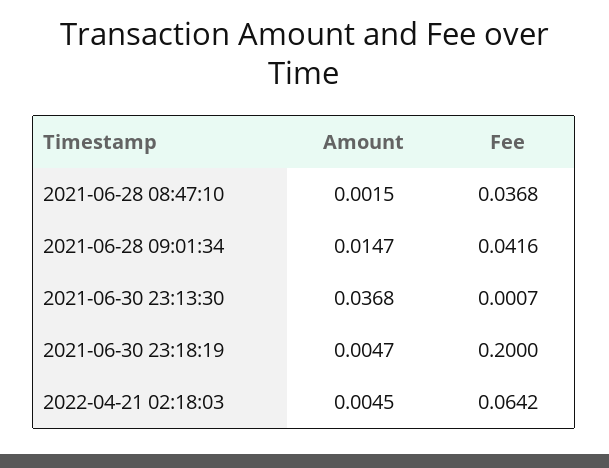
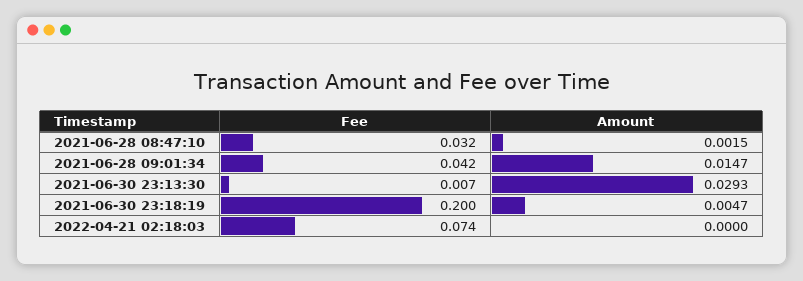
Fee, 2021-06-28 08:47:10: 0.0368 -> 0.032
Amount, 2021-06-30 23:13:30: 0.0368 -> 0.0293
Fee, 2021-06-30 23:13:30: 0.0007 -> 0.007
Amount, 2022-04-21 02:18:03: 0.0045 -> 0
Fee, 2022-04-21 02:18:03: 0.0642 -> 0.074

